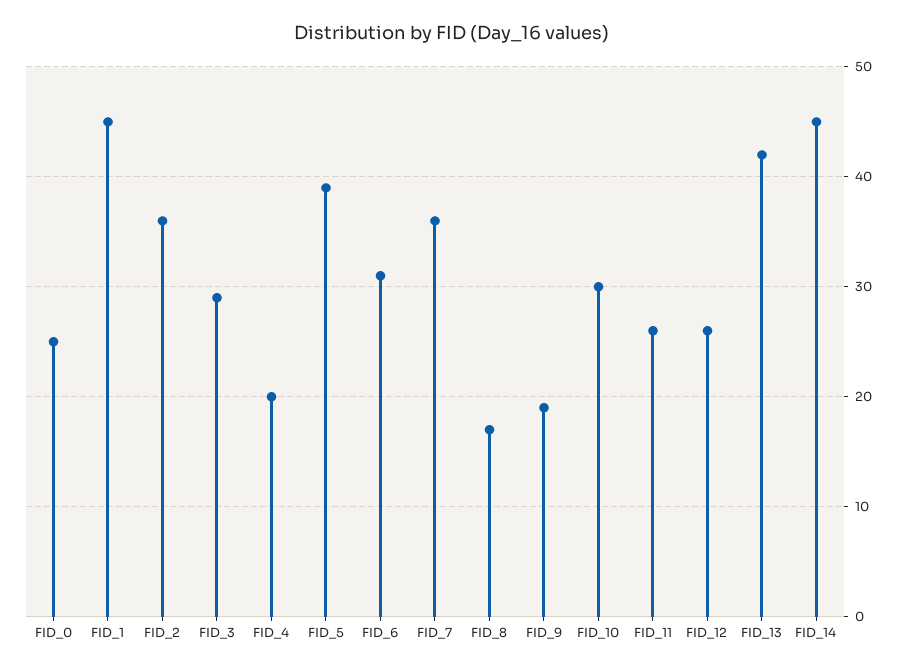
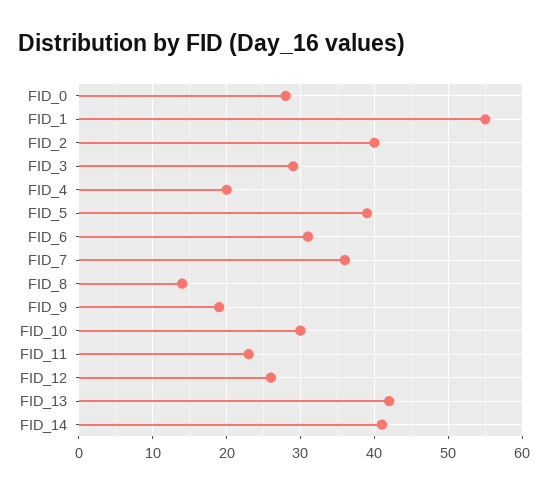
FID_0: 25 -> 28
FID_1: 45 -> 55
FID_2: 36 -> 40
FID_8: 17 -> 14
FID_11: 26 -> 23
FID_14: 45 -> 41

